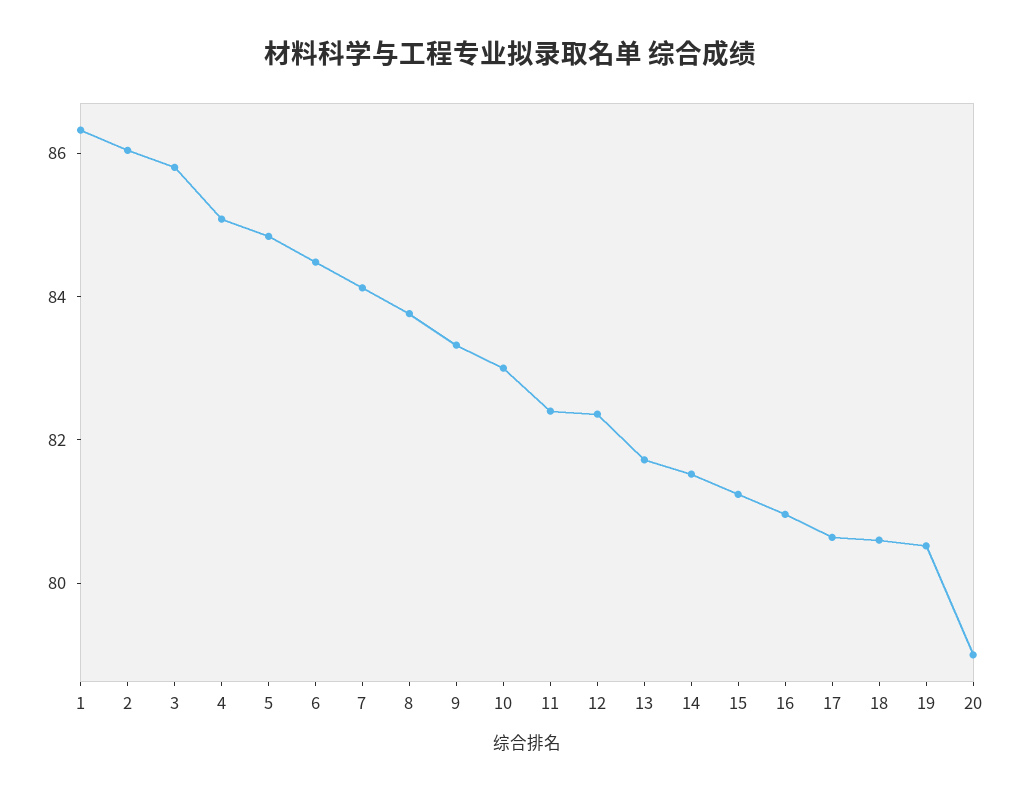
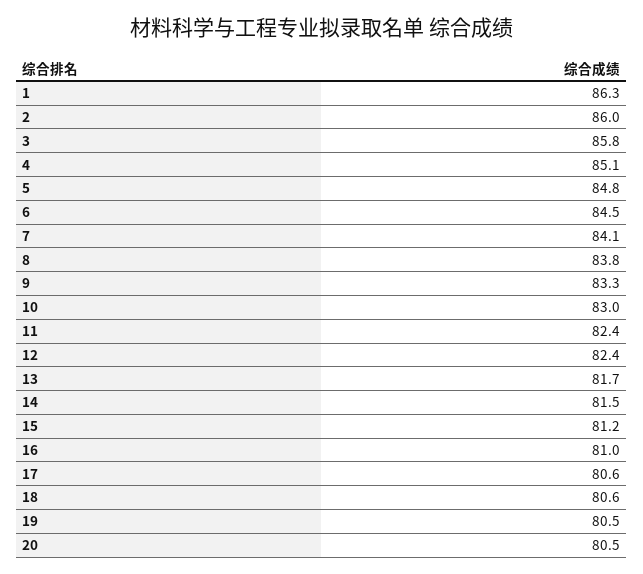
20: 79 -> 80.5

